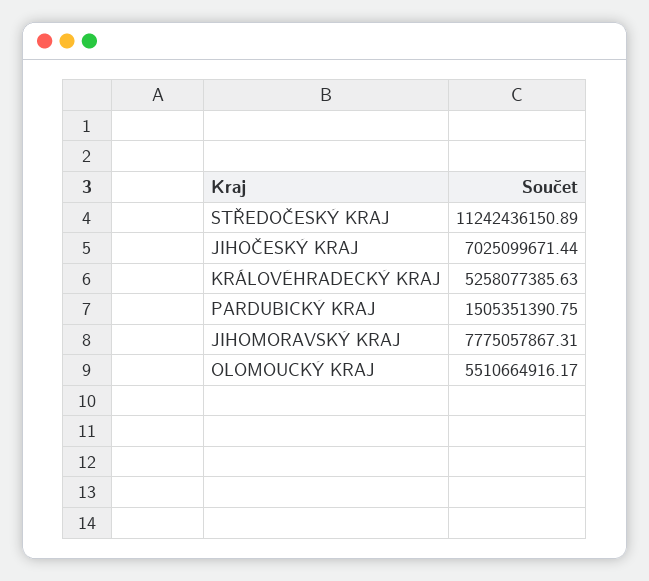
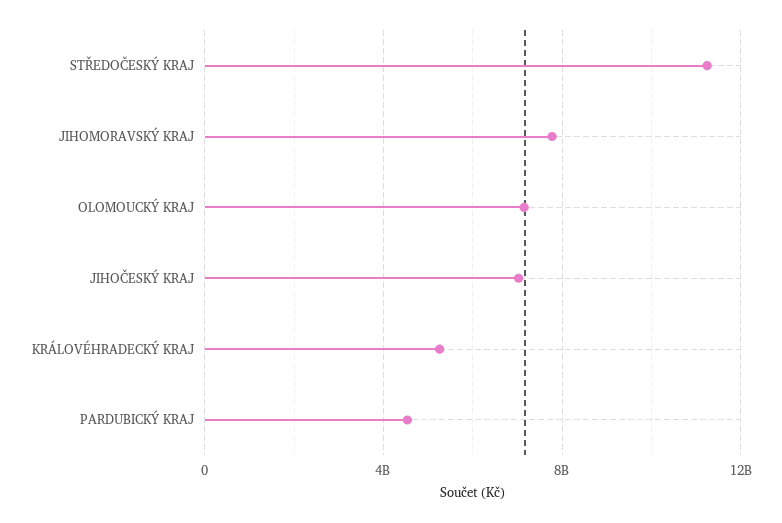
PARDUBICKÝ KRAJ: 1505351390.75 -> 4500000000
OLOMOUCKÝ KRAJ: 5510664916.17 -> 7000000000

